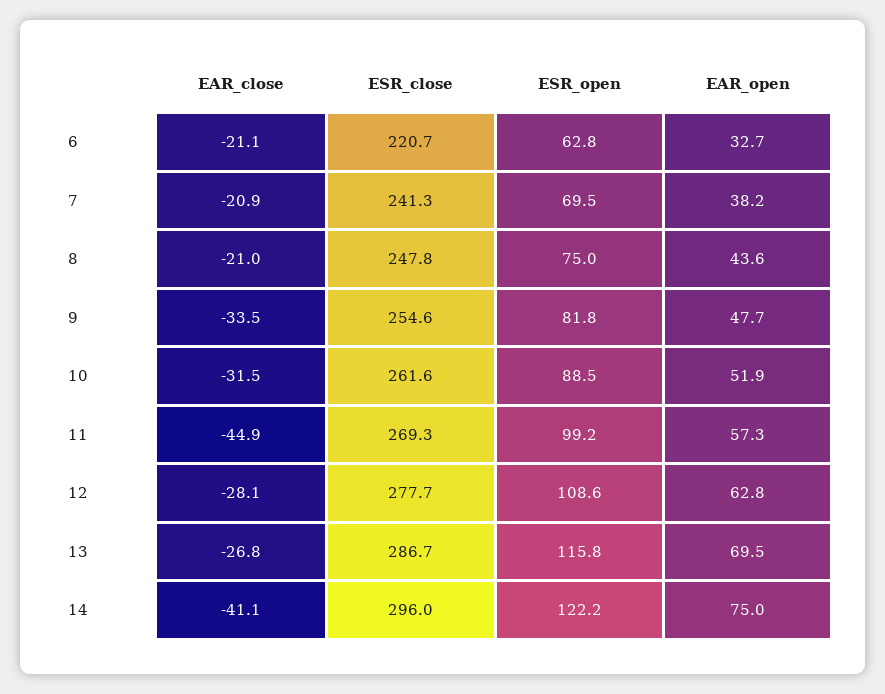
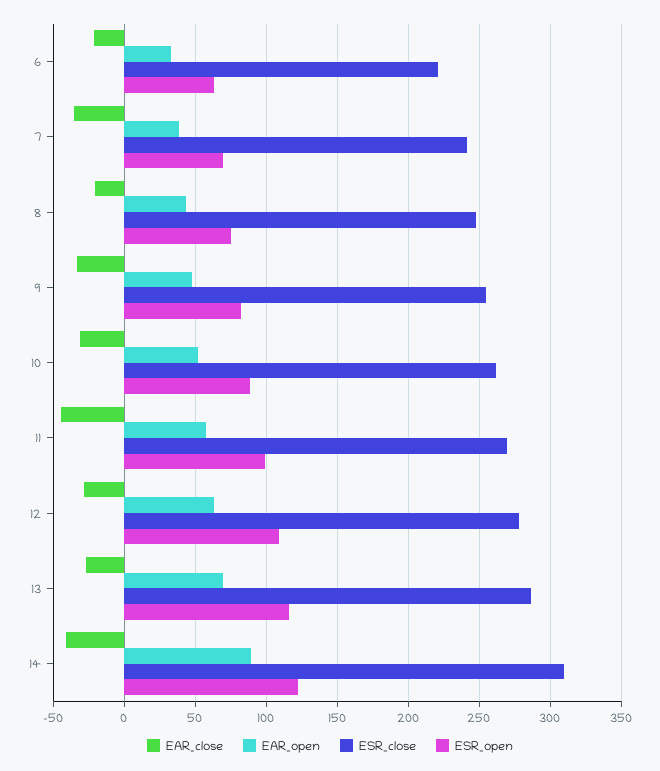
EAR_close, 7: -20.9 -> -35
ESR_close, 14: 296 -> 310
EAR_open, 14: 75 -> 90

